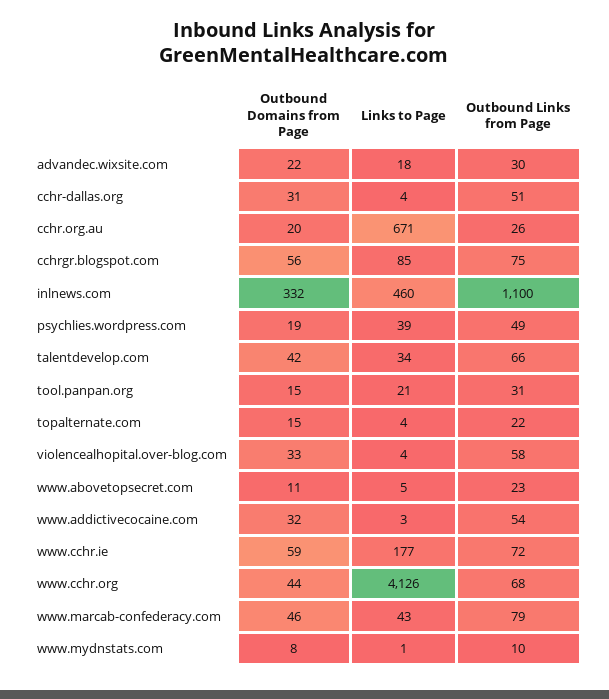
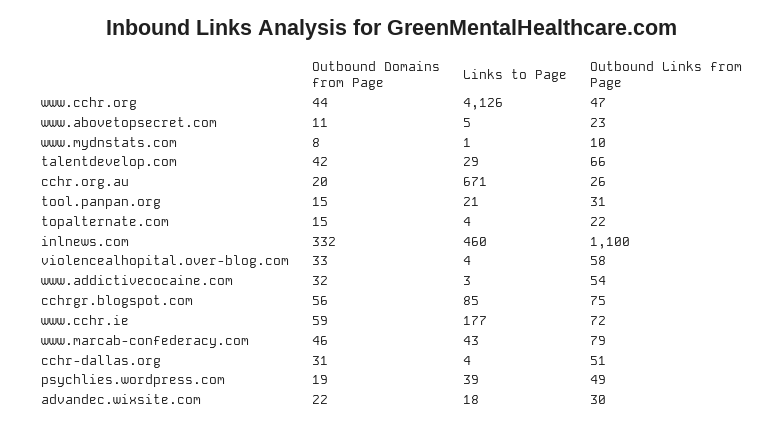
Links to Page, talentdevelop.com: 34 -> 29
Outbound Links from Page, www.cchr.org: 68 -> 47

